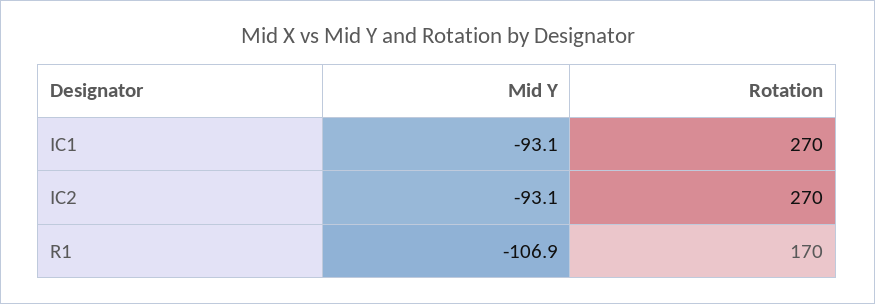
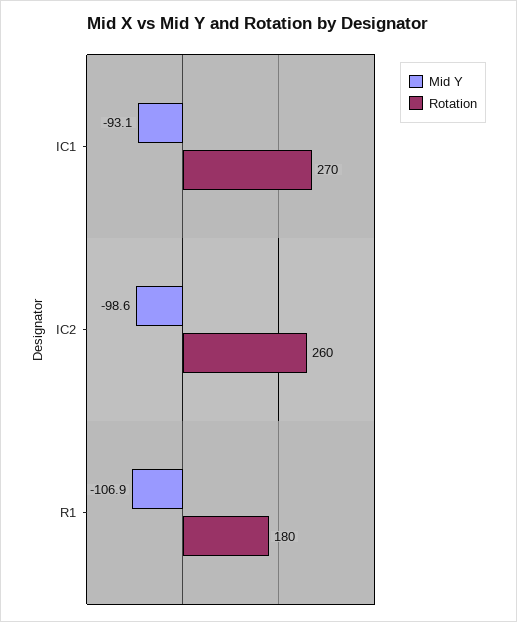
Mid Y, IC2: -93.1 -> -98.6
Rotation, IC2: 270 -> 260
Rotation, R1: 170 -> 180

